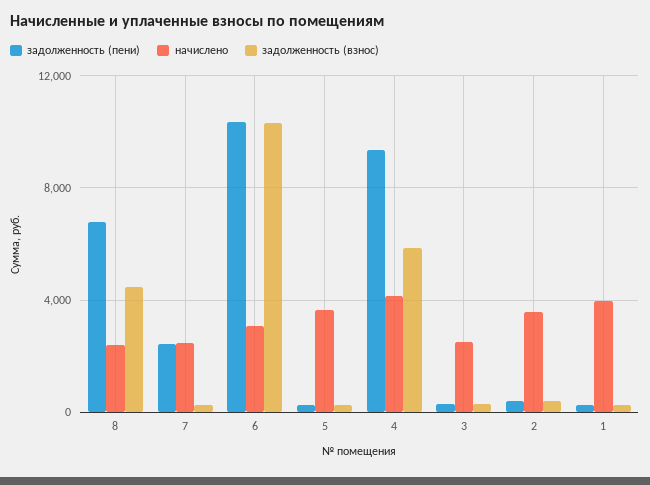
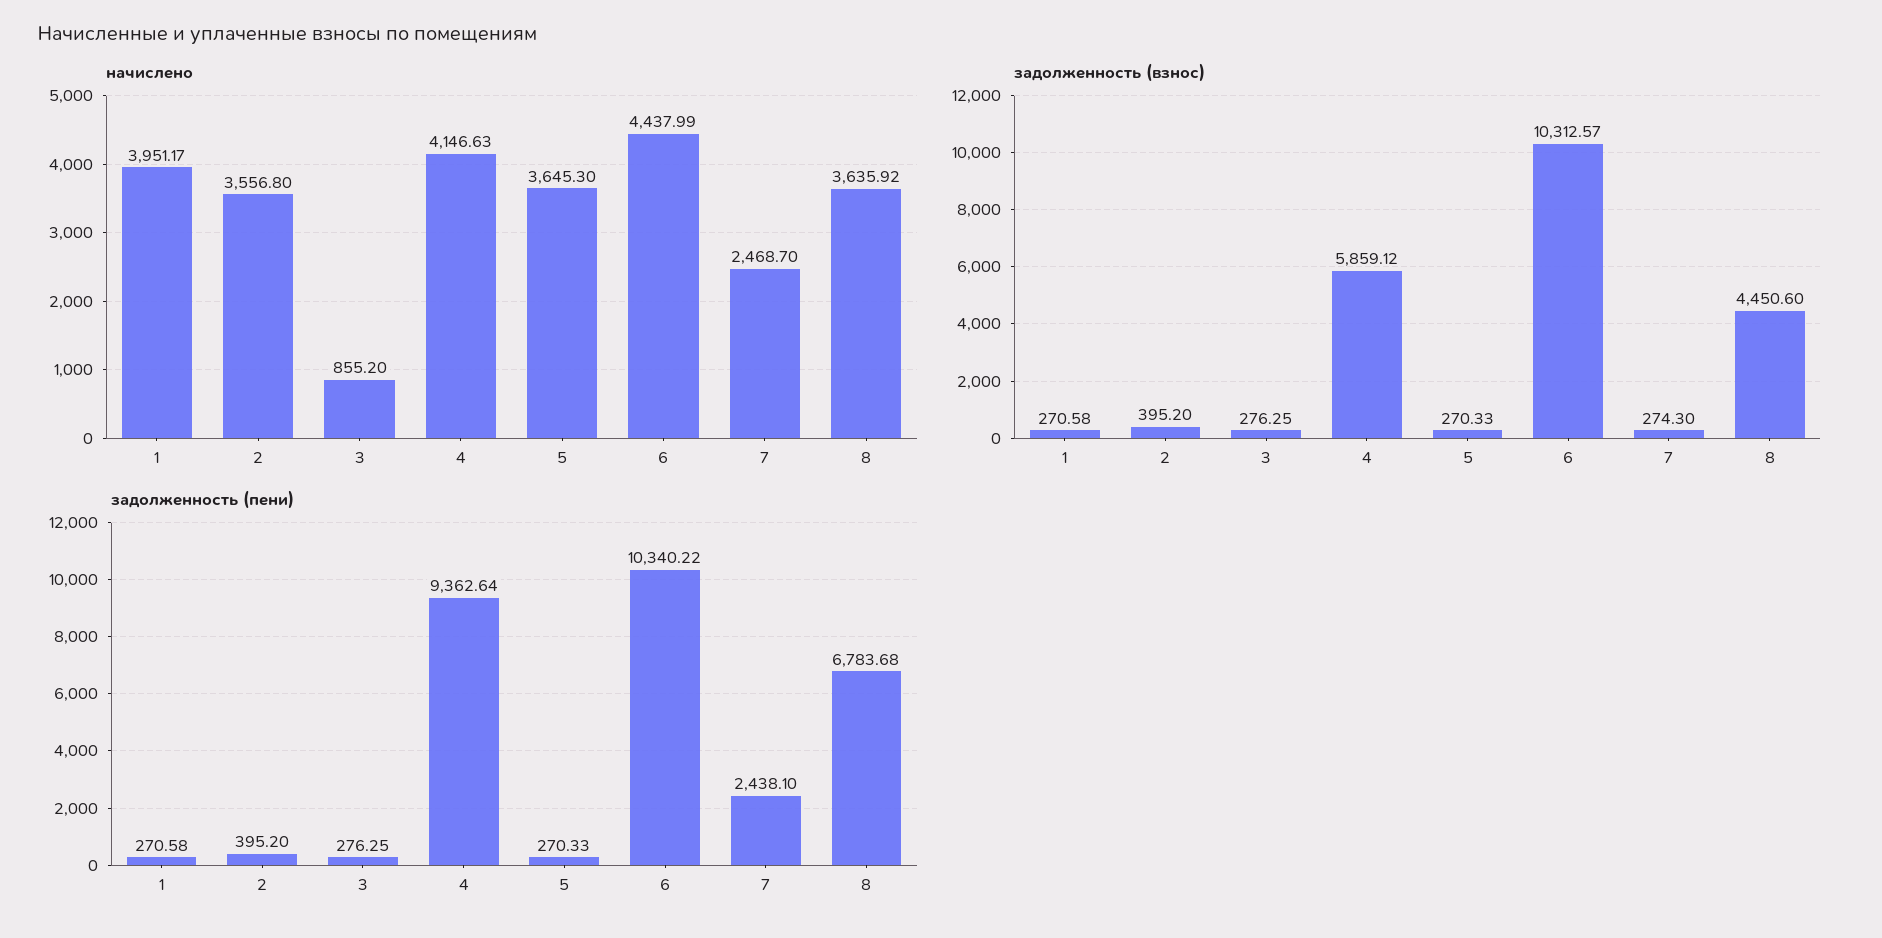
начислено, 8: 2500 -> 3635.92
начислено, 6: 3000 -> 4437.99
начислено, 3: 2500 -> 855.2

